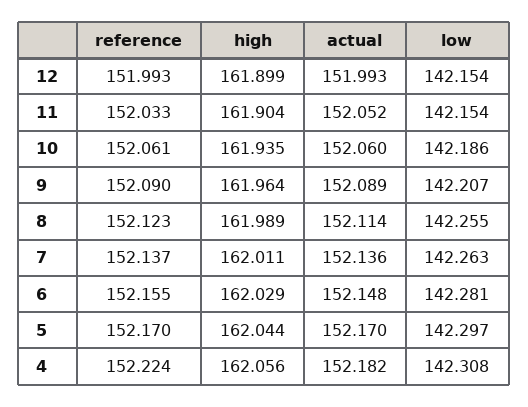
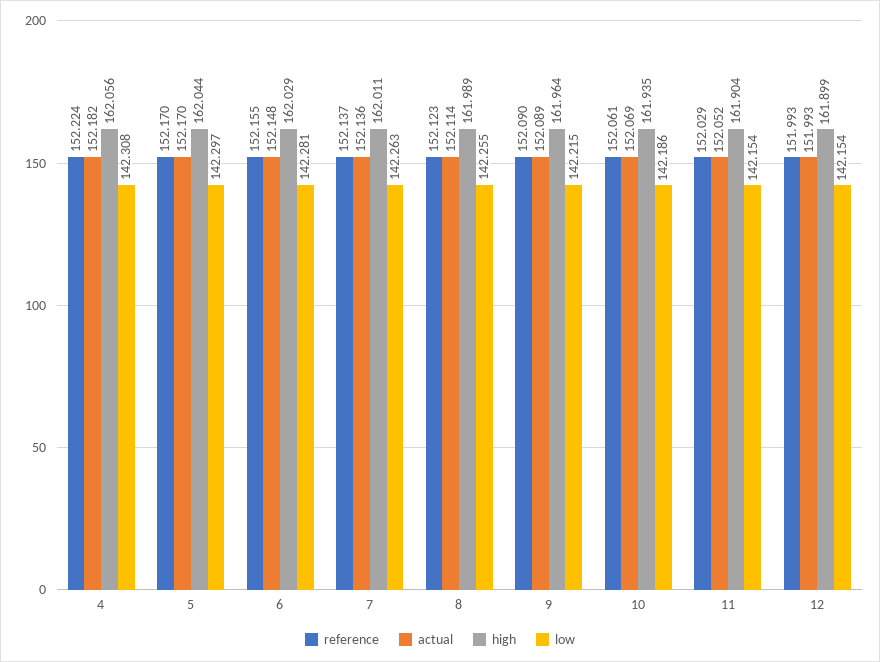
reference, 11: 152.033 -> 152.029
actual, 10: 152.06 -> 152.069
low, 9: 142.207 -> 142.215

